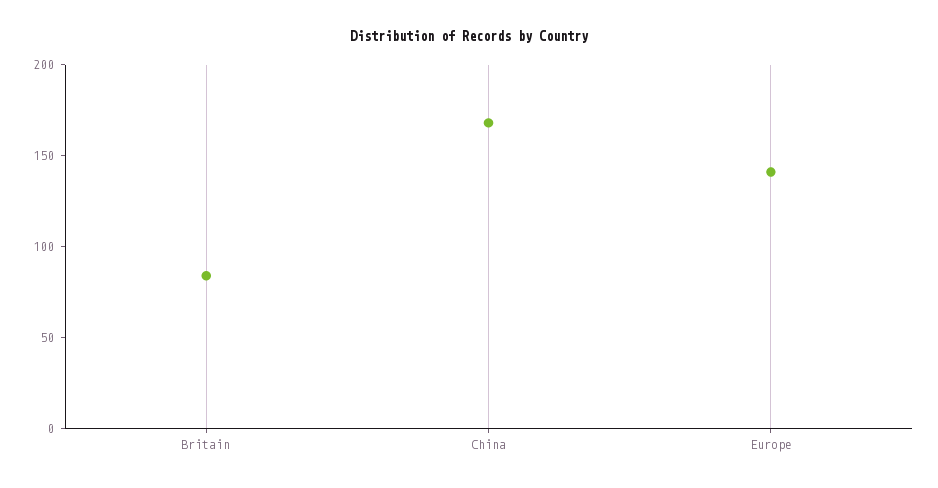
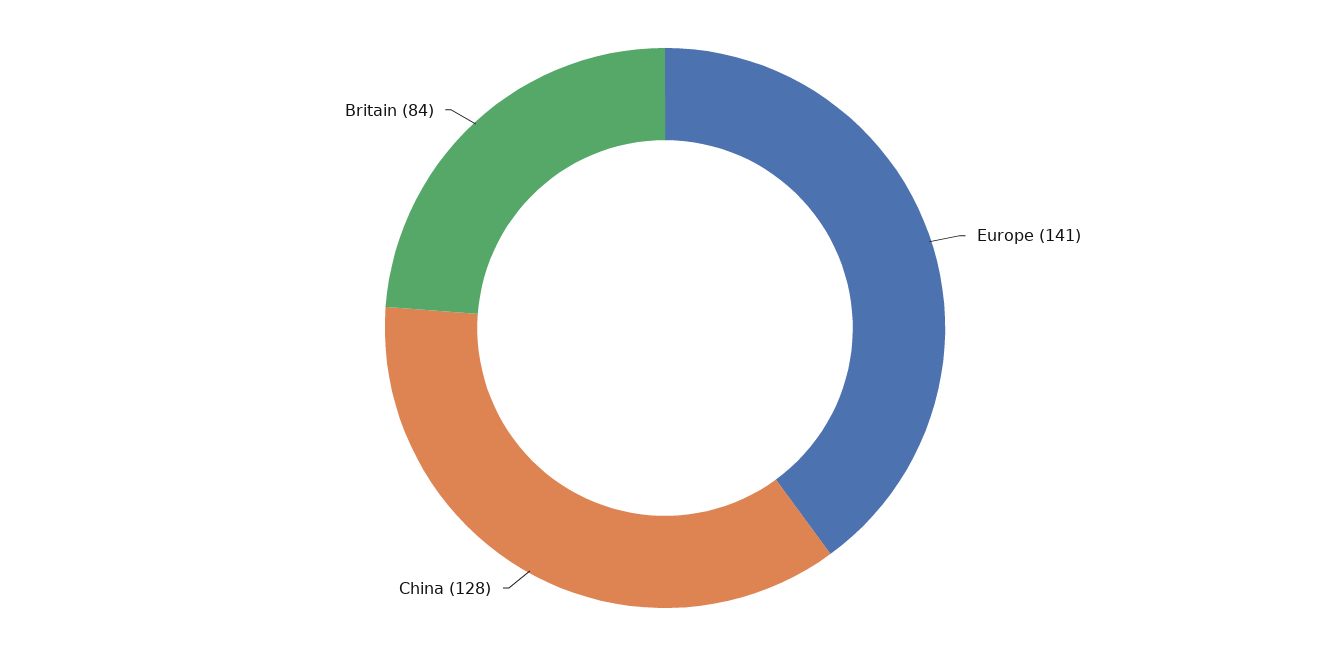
China: 170 -> 128

